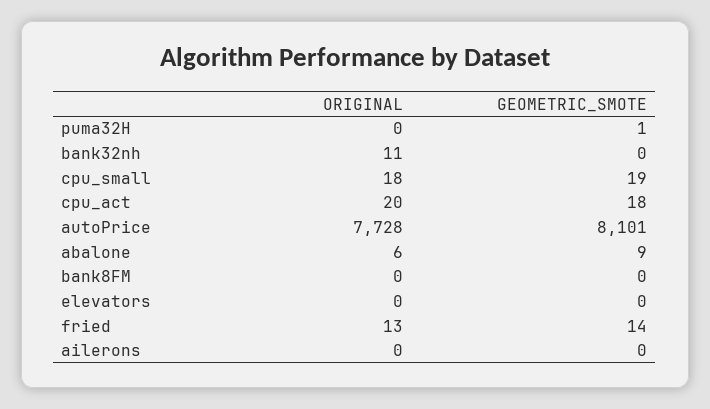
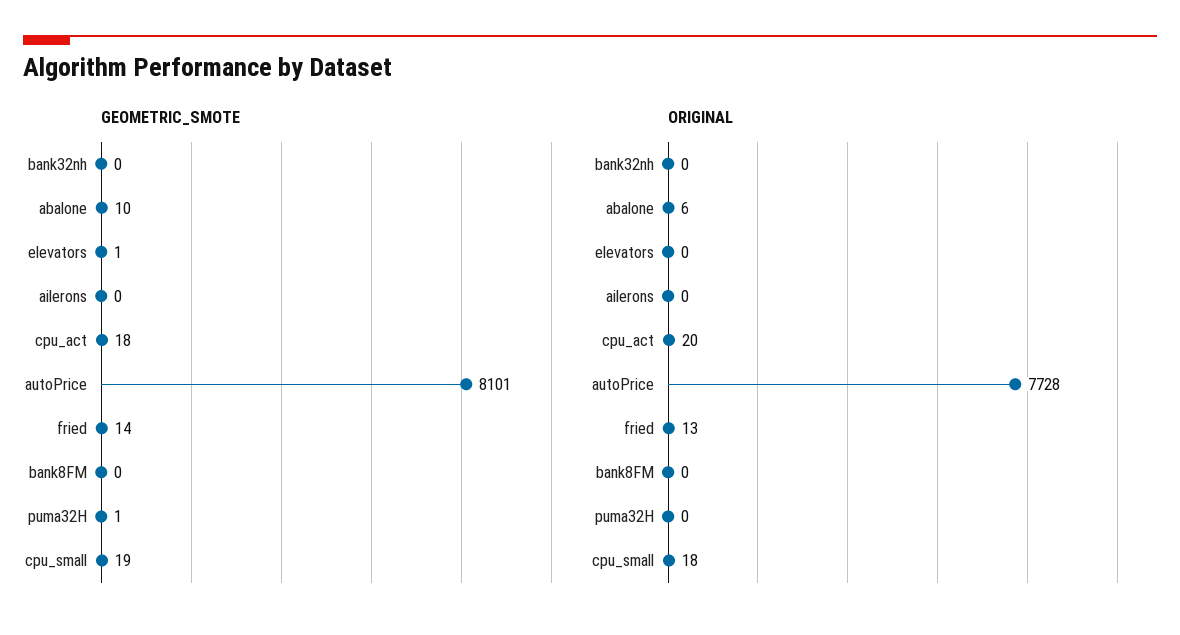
ORIGINAL, bank32nh: 11 -> 0
GEOMETRIC_SMOTE, abalone: 9 -> 10
GEOMETRIC_SMOTE, elevators: 0 -> 1

